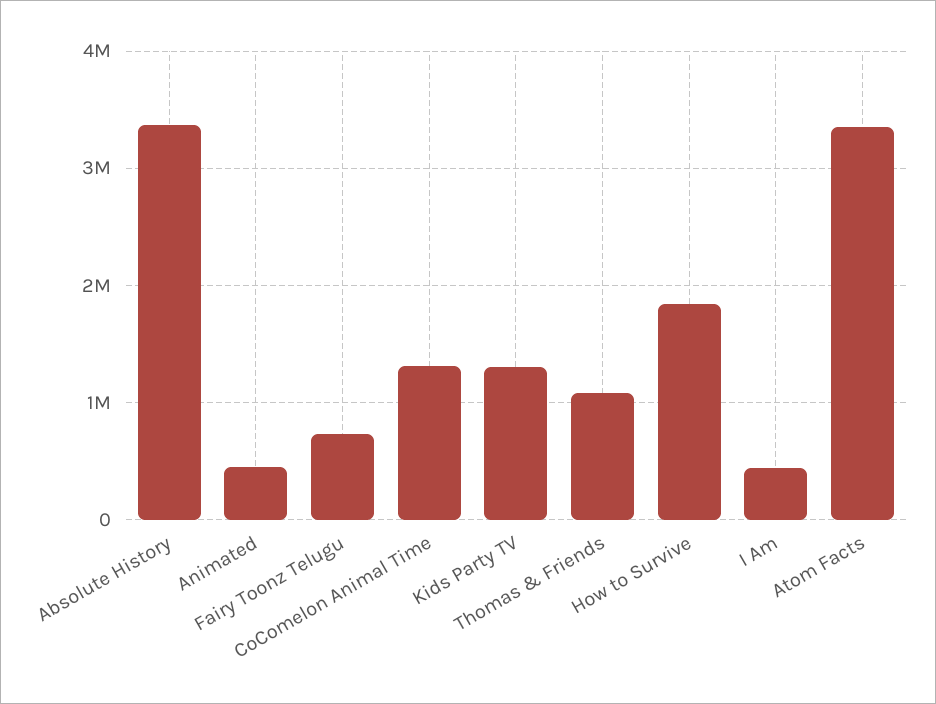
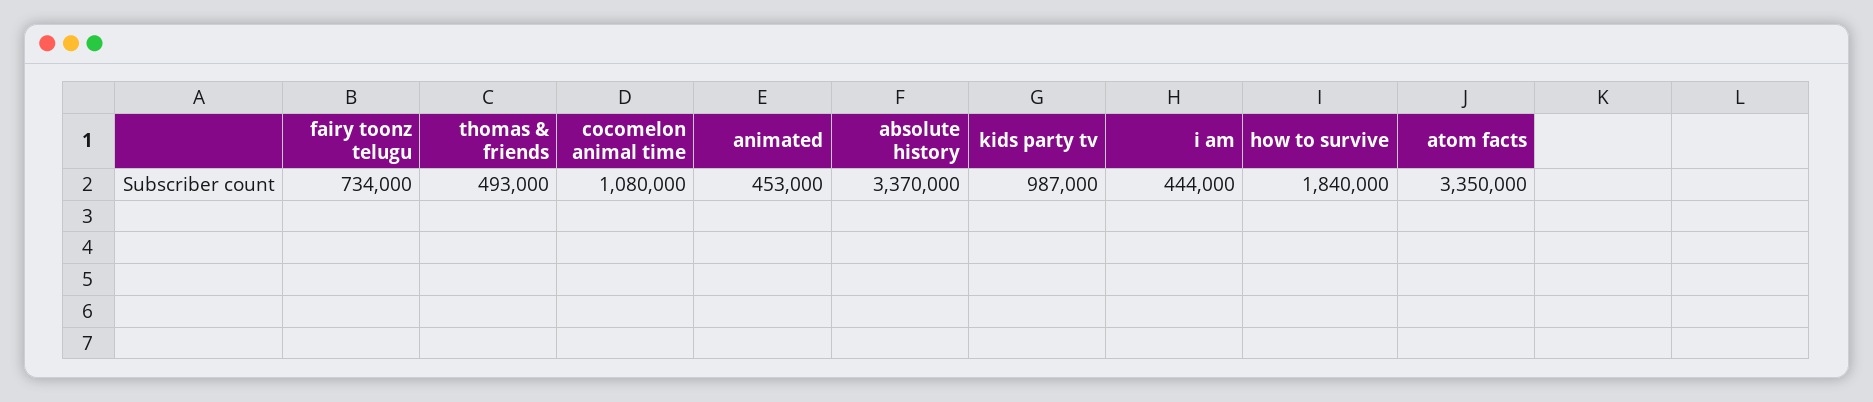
CoComelon Animal Time: 1300000 -> 1080000
Kids Party TV: 1300000 -> 987000
Thomas & Friends: 1100000 -> 493000

